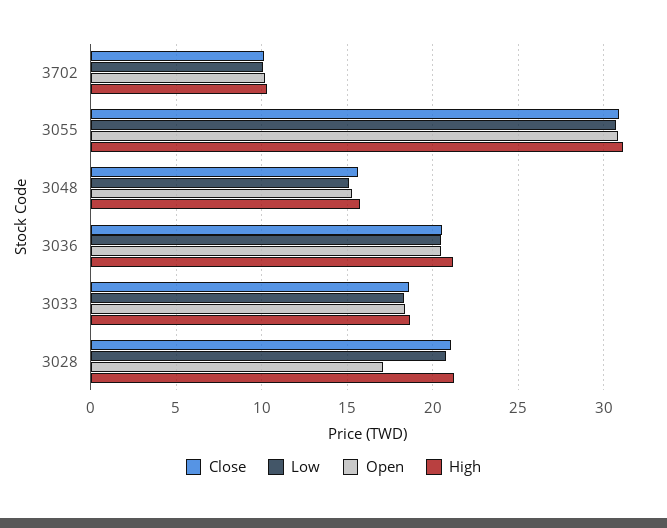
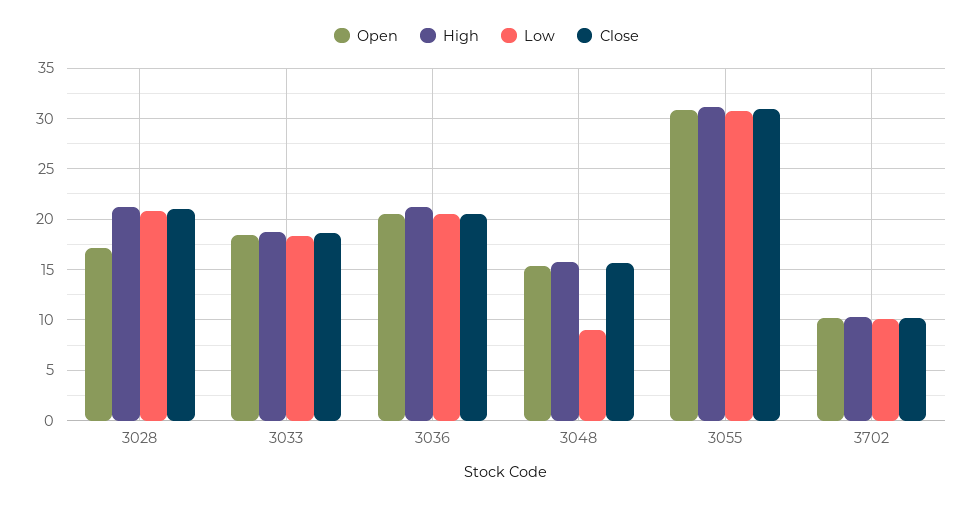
Low, 3048: 15 -> 9

